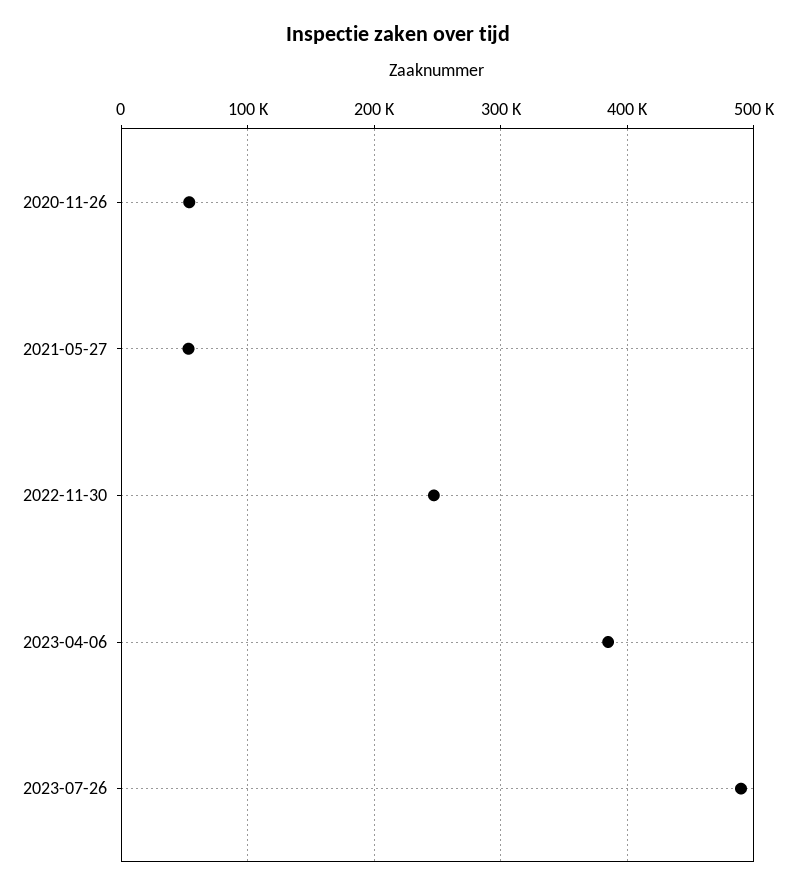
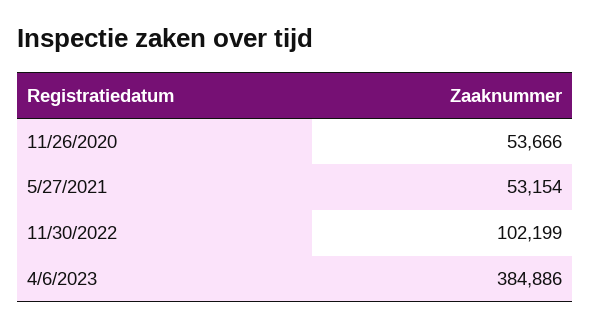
2022-11-30: 250000 -> 102199
2023-07-26: 490000 -> none

